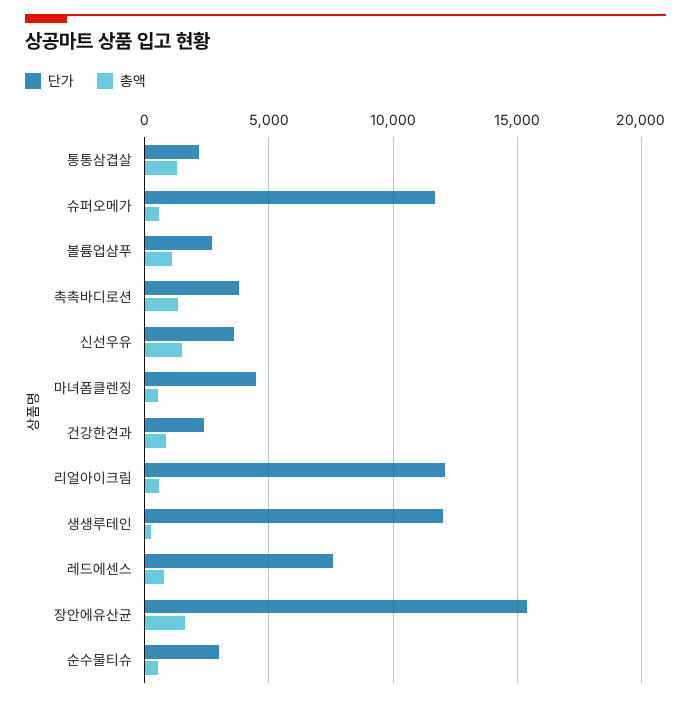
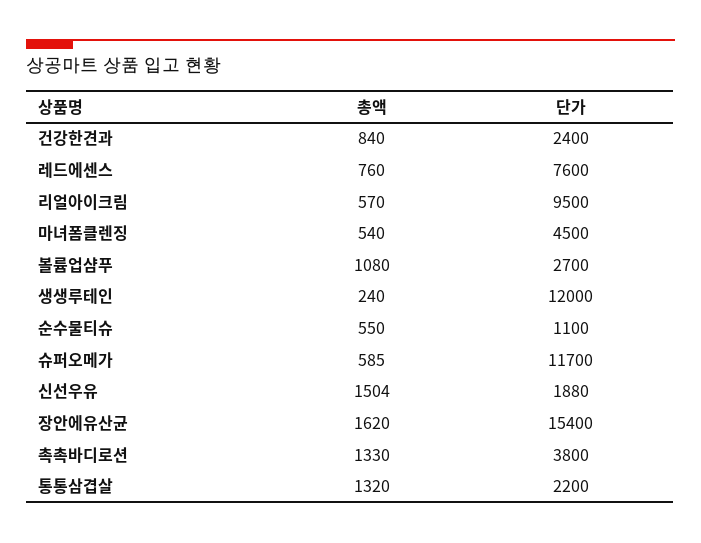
단가, 신선우유: 3500 -> 1880
단가, 리얼아이크림: 12000 -> 9500
단가, 순수물티슈: 3000 -> 1100

